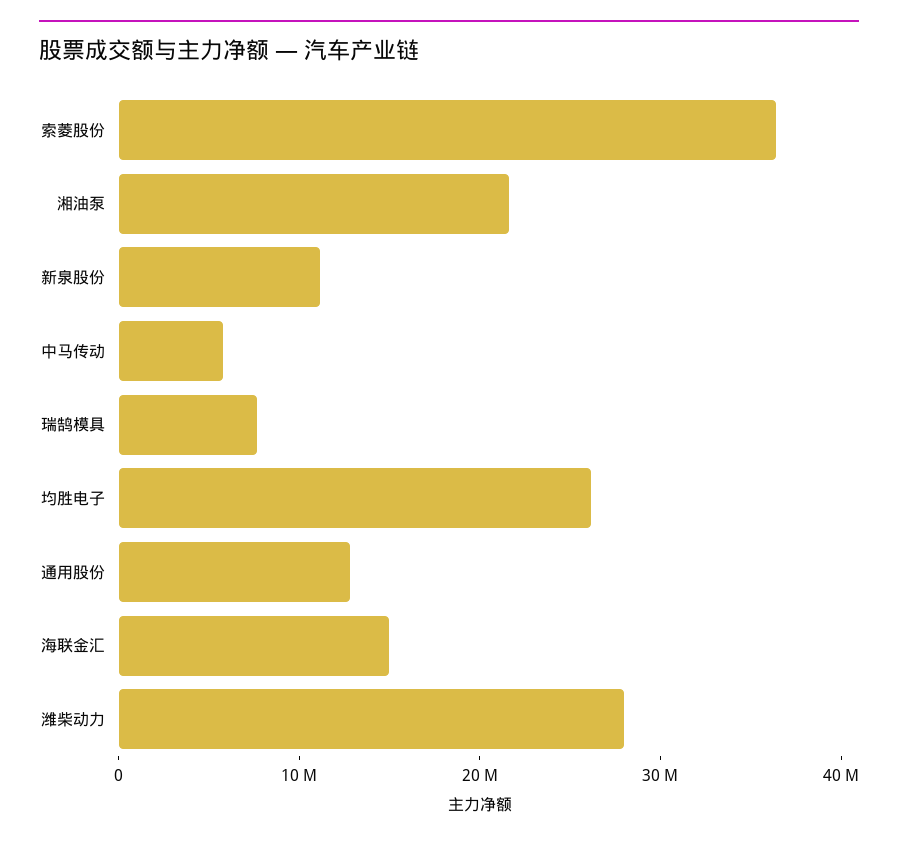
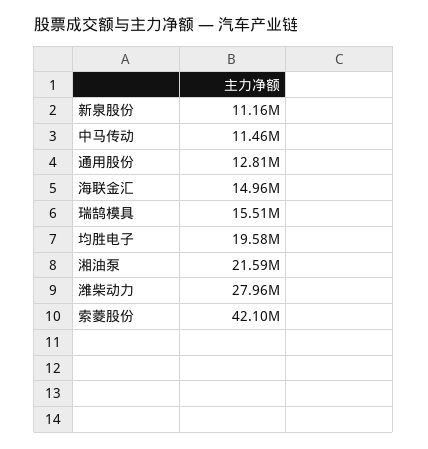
索菱股份: 36000000 -> 42100000
中马传动: 6000000 -> 11460000
瑞鹄模具: 8000000 -> 15510000
均胜电子: 26000000 -> 19580000

